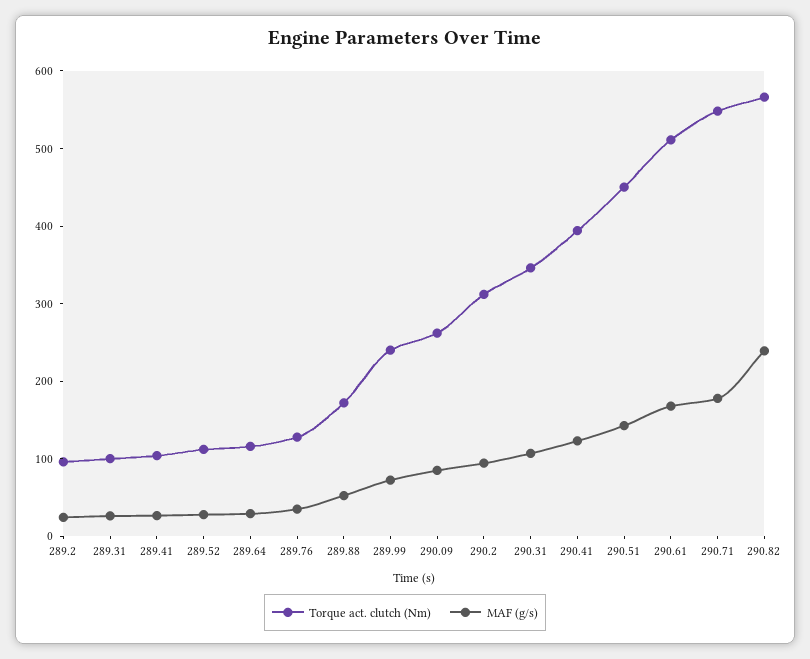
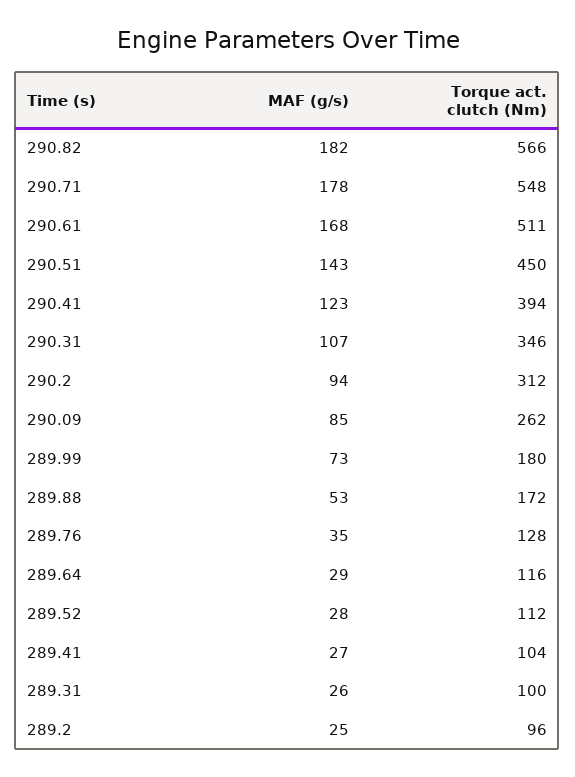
Torque act. clutch (Nm), 289.99: 240 -> 180
MAF (g/s), 290.82: 240 -> 182

